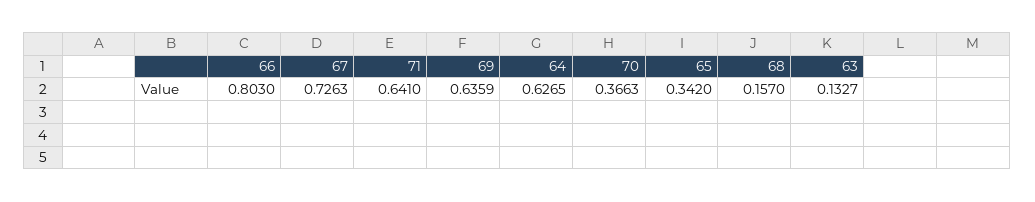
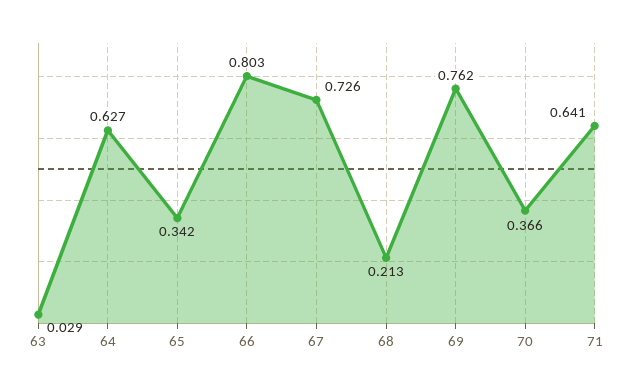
69: 0.6359 -> 0.762
68: 0.157 -> 0.213
63: 0.1327 -> 0.029

